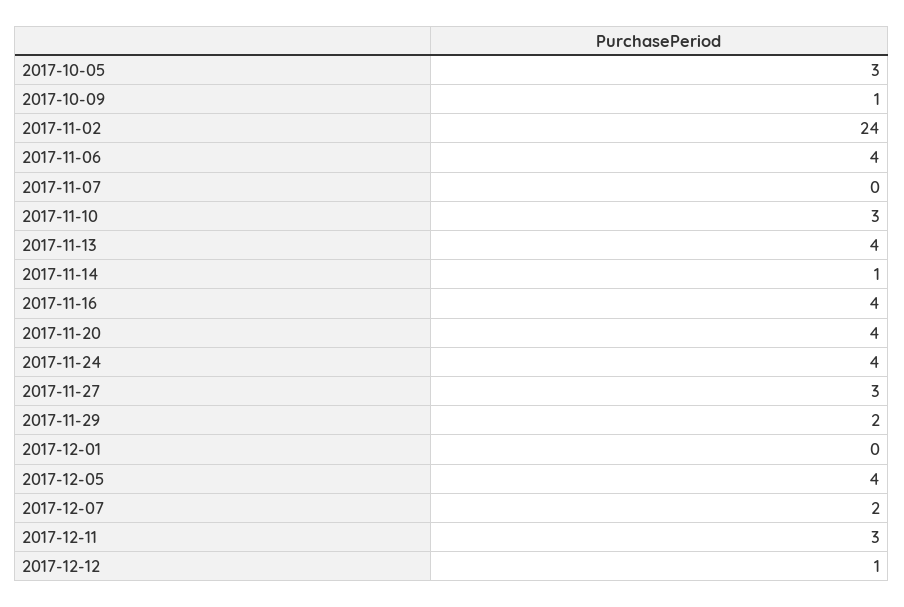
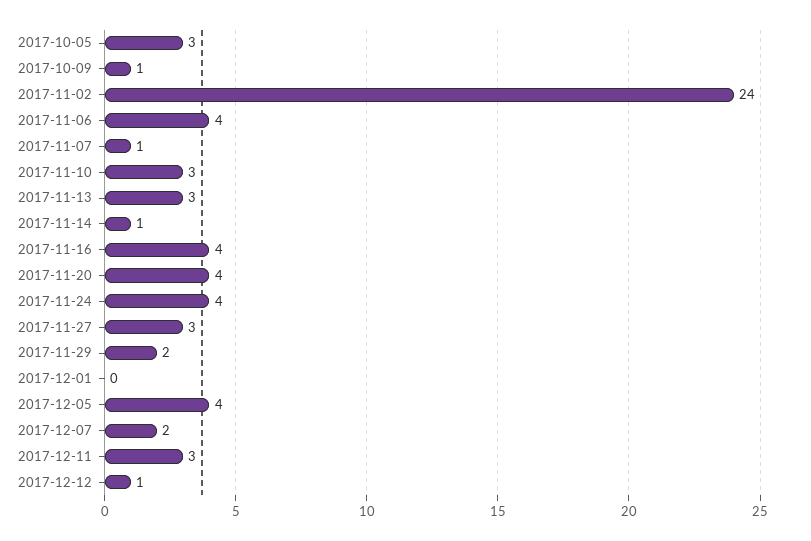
2017-11-07: 0 -> 1
2017-11-13: 4 -> 3

